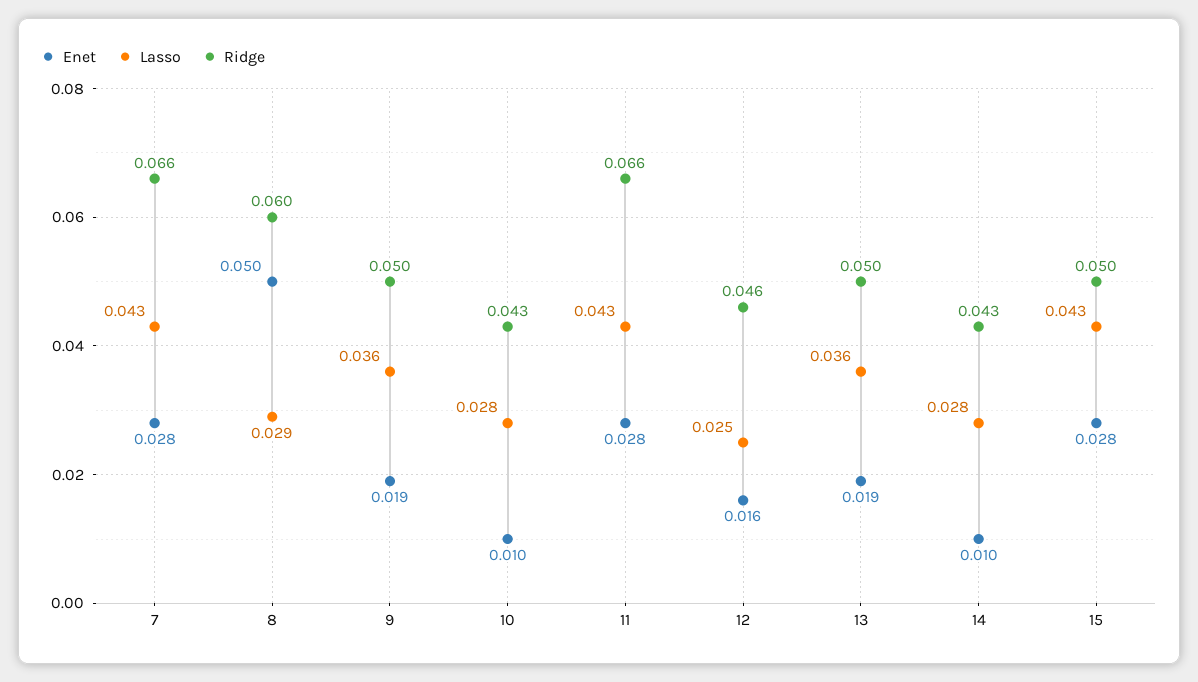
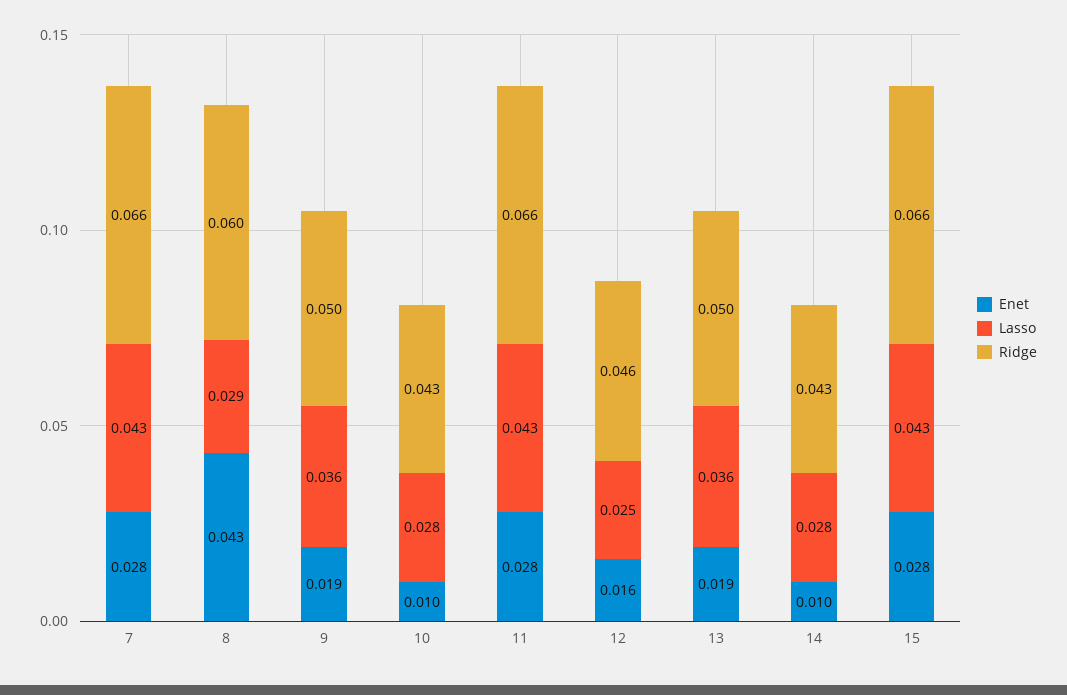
Enet, 8: 0.05 -> 0.043
Ridge, 15: 0.05 -> 0.066

